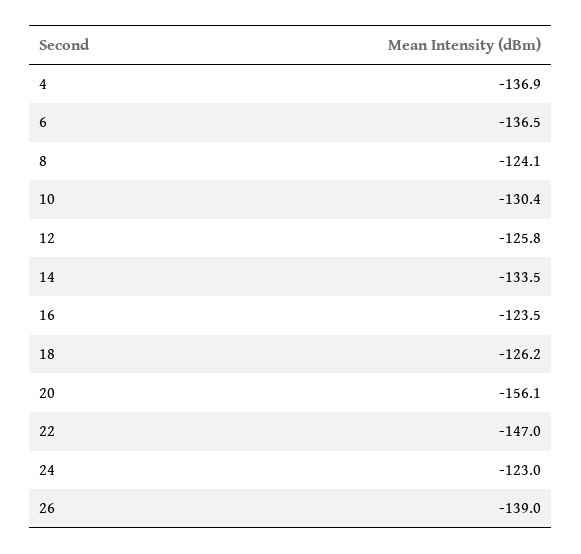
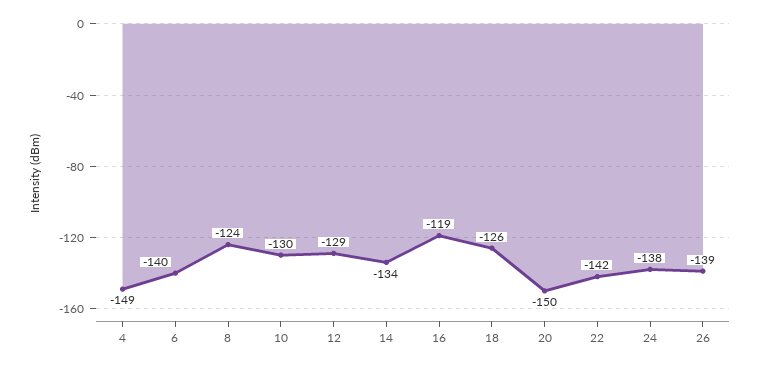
4: -136.9 -> -149
6: -136.5 -> -140
12: -125.8 -> -129
16: -123.5 -> -119
20: -156.1 -> -150
22: -147 -> -142
24: -123 -> -138

